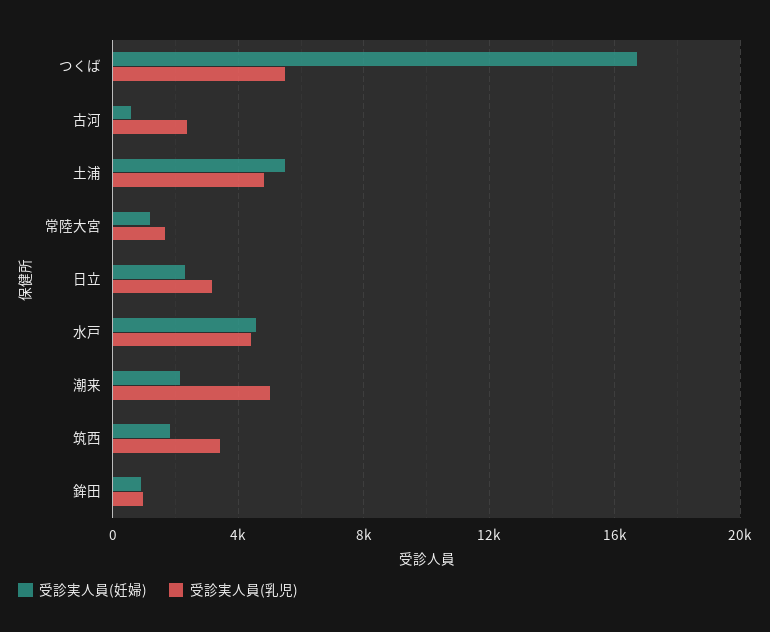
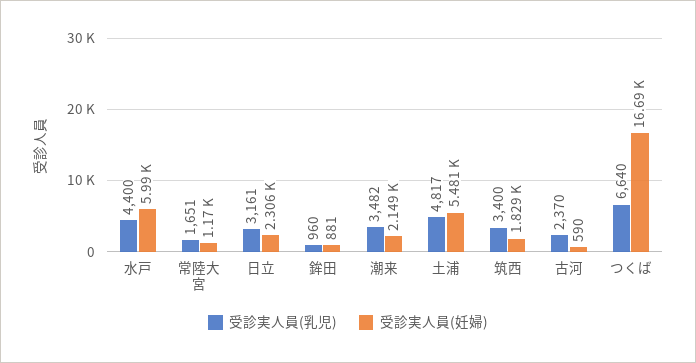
受診実人員(乳児), つくば: 5500 -> 6640
受診実人員(妊婦), 水戸: 4500 -> 5990
受診実人員(乳児), 潮来: 5000 -> 3482

